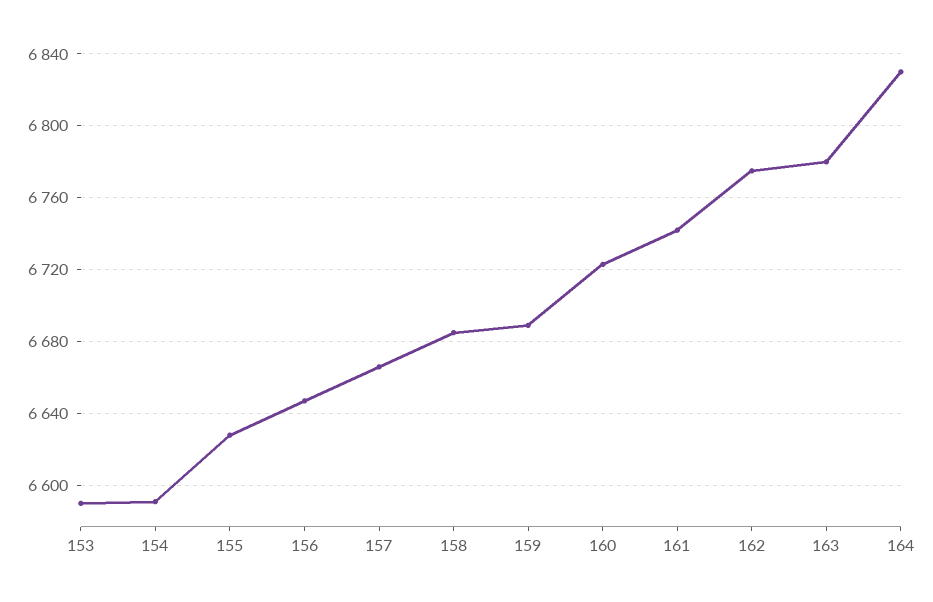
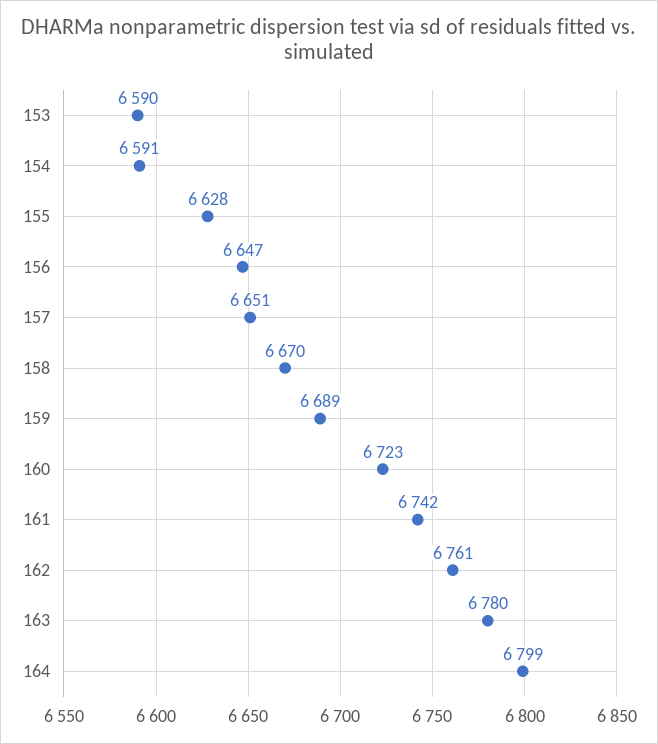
157: 6665 -> 6651
158: 6685 -> 6670
162: 6775 -> 6761
164: 6830 -> 6799

